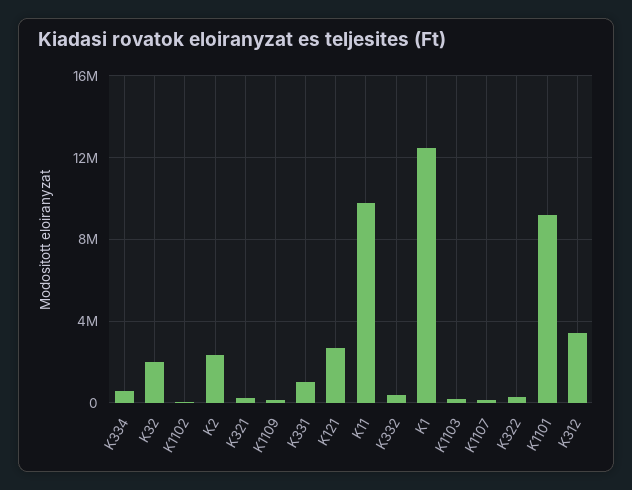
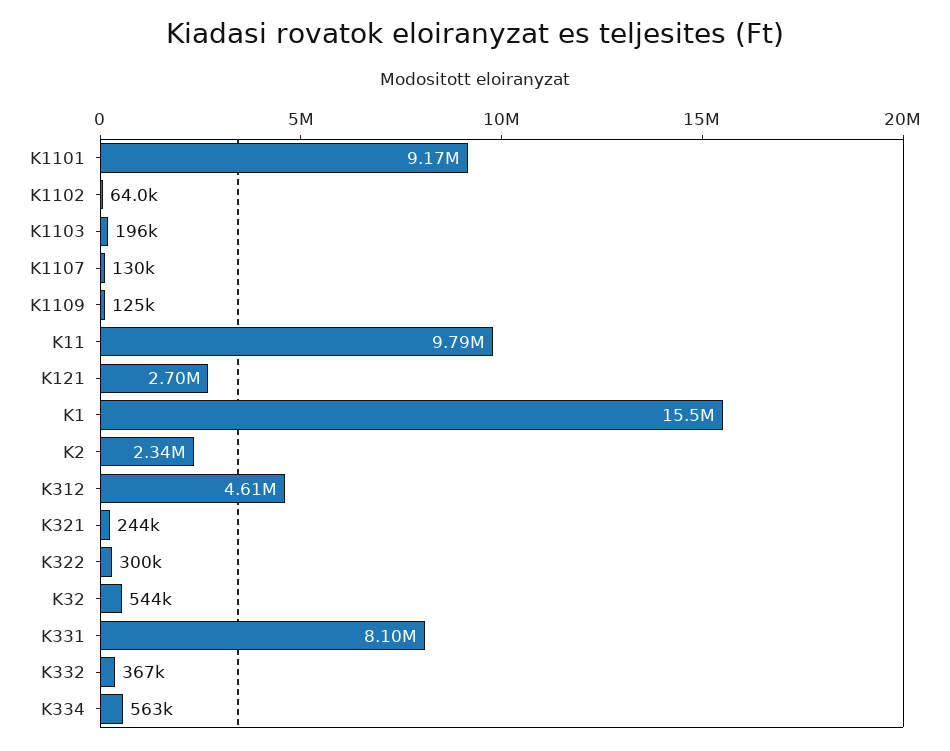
K32: 2000000 -> 544000
K331: 1000000 -> 8100000
K1: 12500000 -> 15500000
K312: 3500000 -> 4610000

